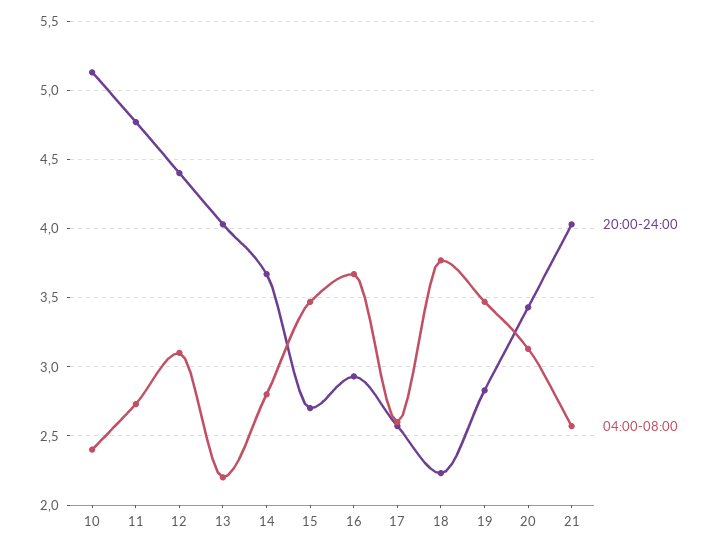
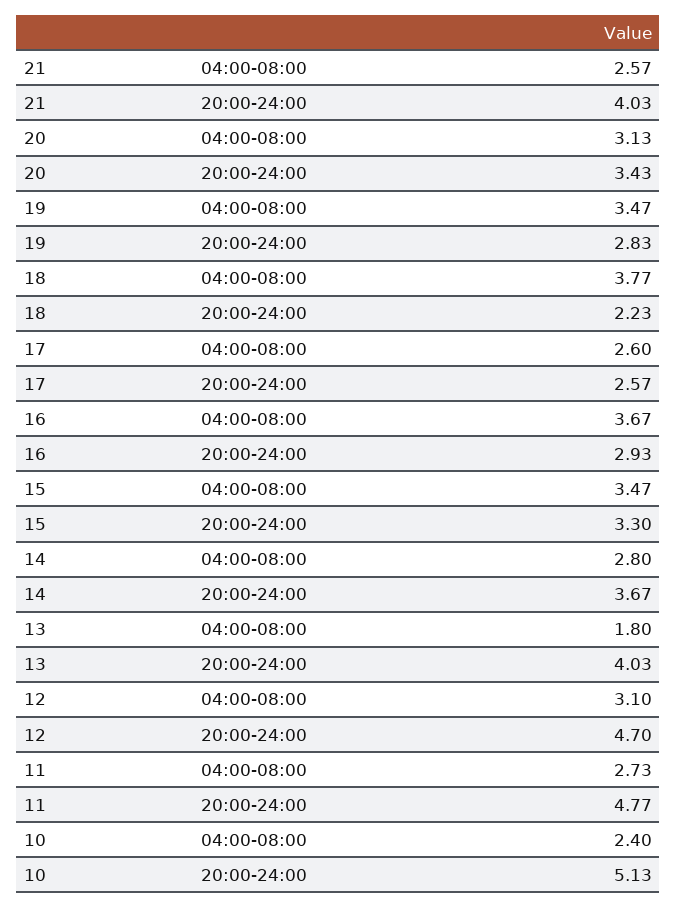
20:00-24:00, 12: 4.4 -> 4.7
04:00-08:00, 13: 2.2 -> 1.8
20:00-24:00, 15: 2.7 -> 3.3

